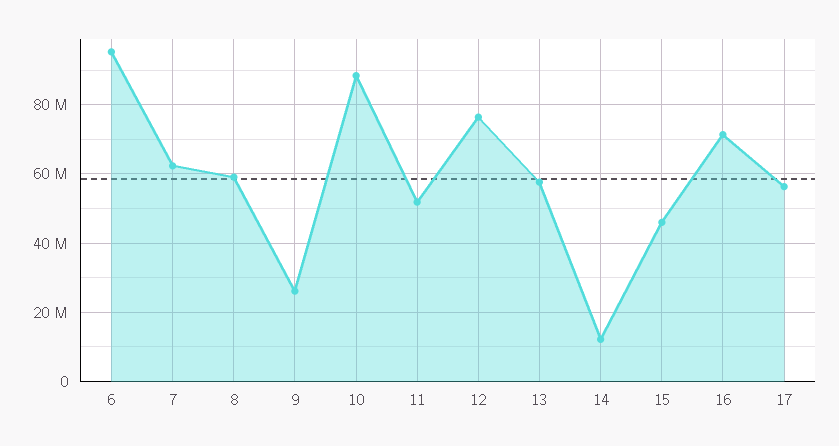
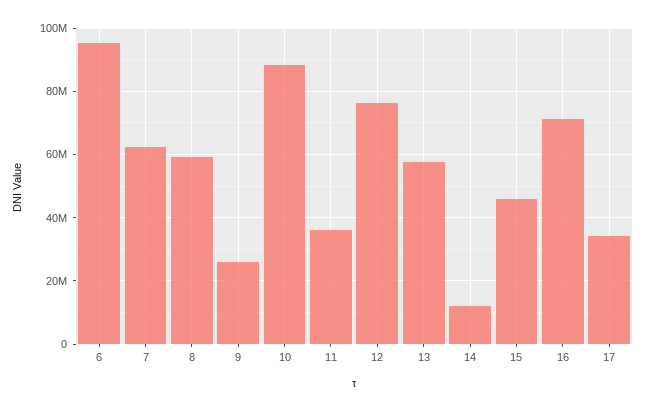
11: 52000000 -> 36000000
17: 56000000 -> 34000000

